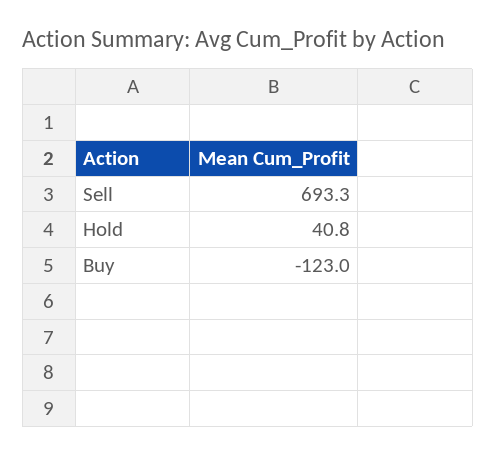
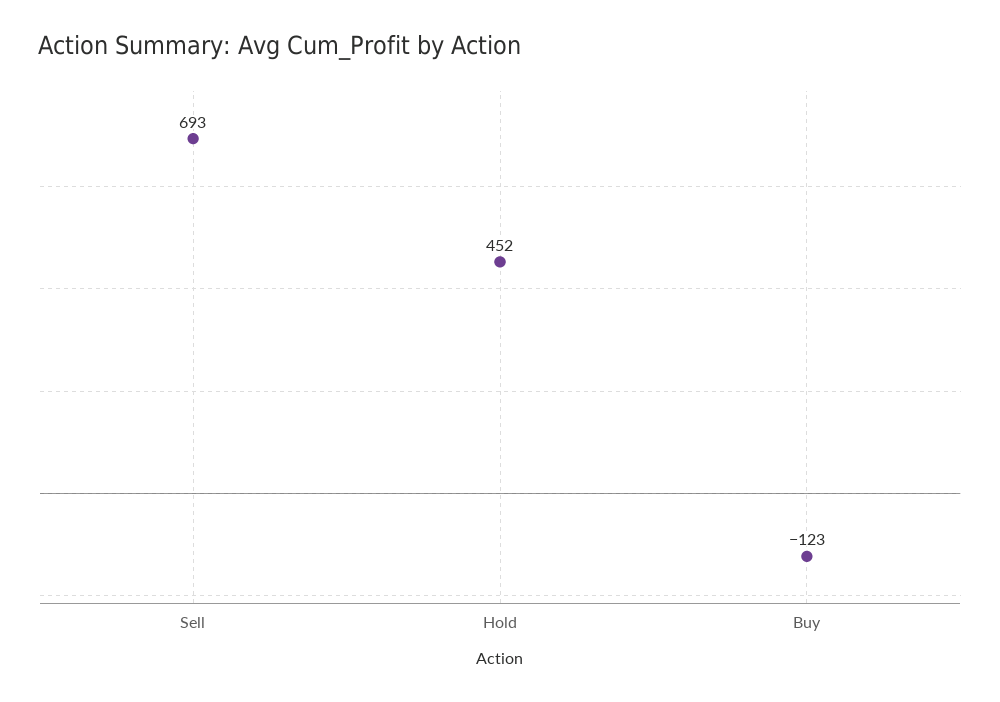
Hold: 40.8 -> 452

